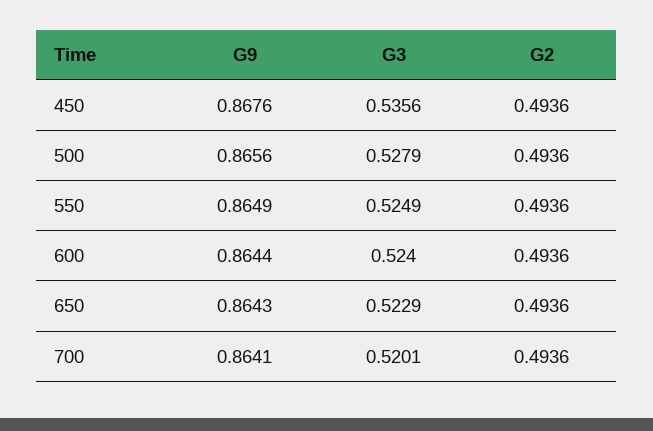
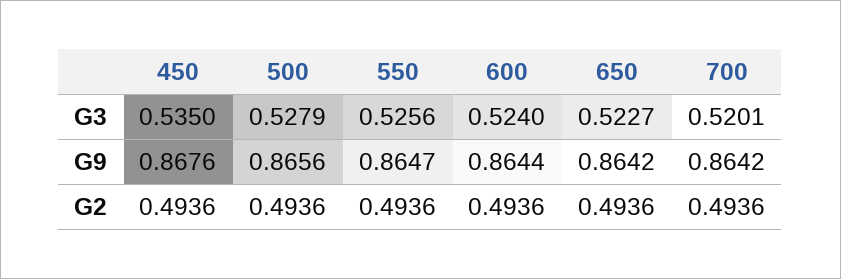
G3, 450: 0.5356 -> 0.535
G9, 550: 0.8649 -> 0.8647
G3, 550: 0.5249 -> 0.5256
G9, 650: 0.8643 -> 0.8642
G3, 650: 0.5229 -> 0.5227
G9, 700: 0.8641 -> 0.8642

